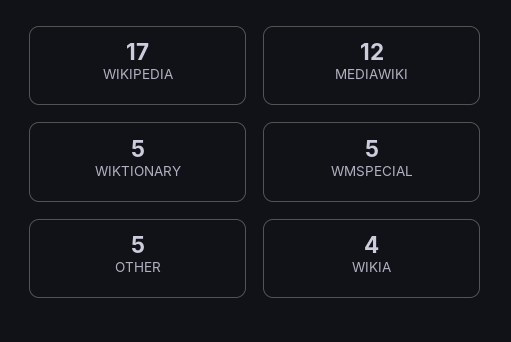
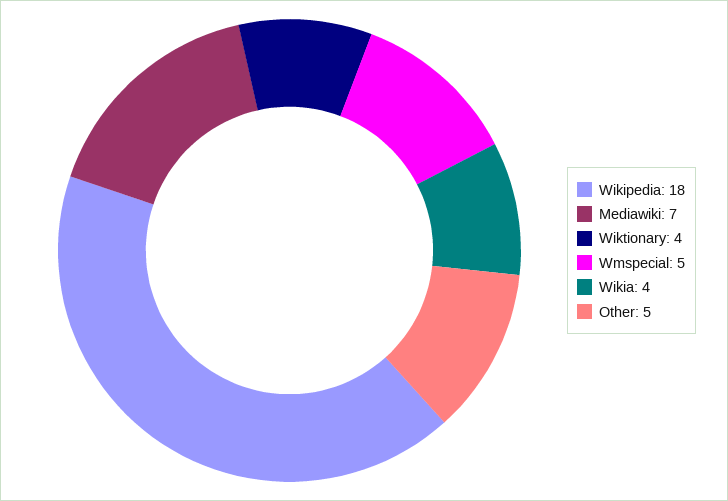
WIKIPEDIA: 17 -> 18
MEDIAWIKI: 12 -> 7
WIKTIONARY: 5 -> 4

